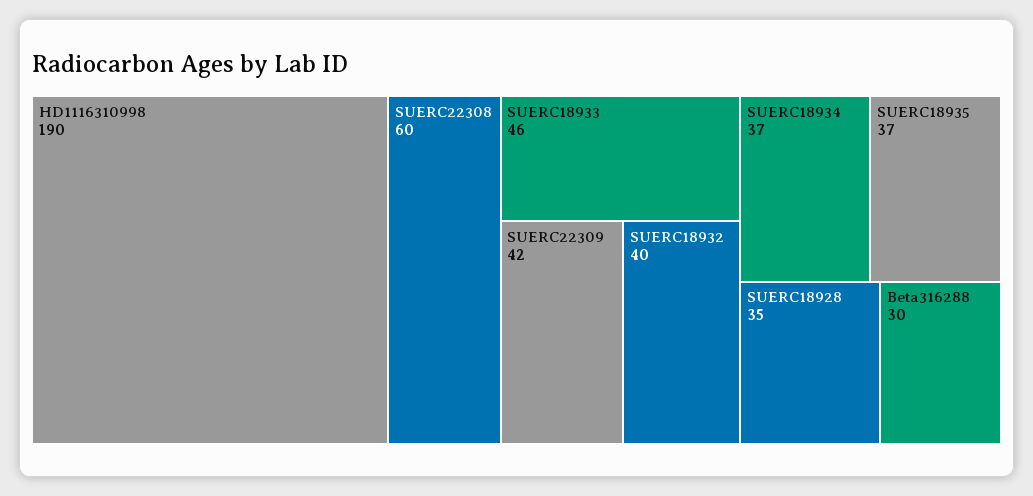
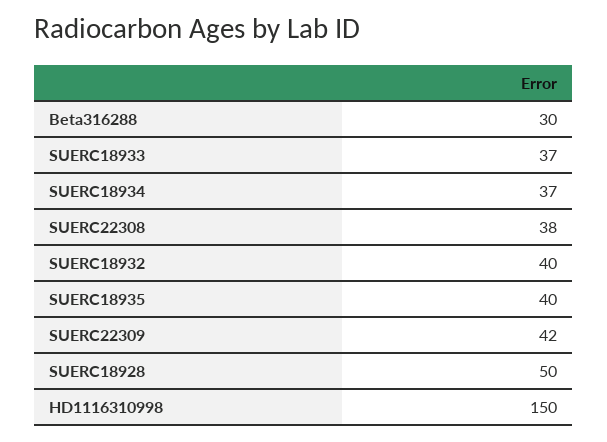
HD1116310998: 190 -> 150
SUERC22308: 60 -> 38
SUERC18933: 46 -> 37
SUERC18935: 37 -> 40
SUERC18928: 35 -> 50

